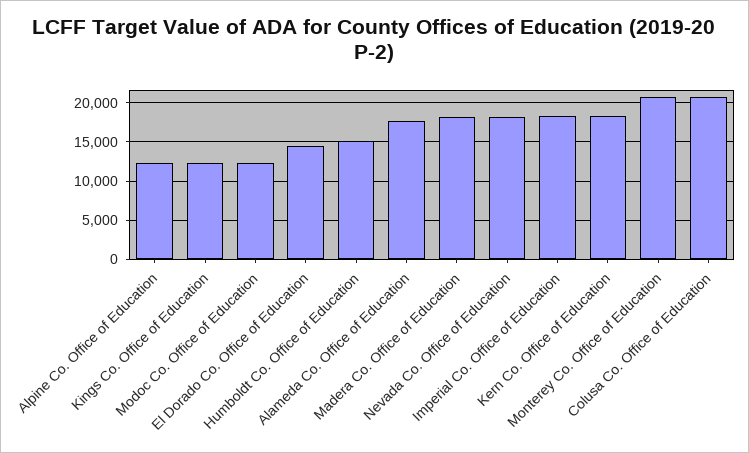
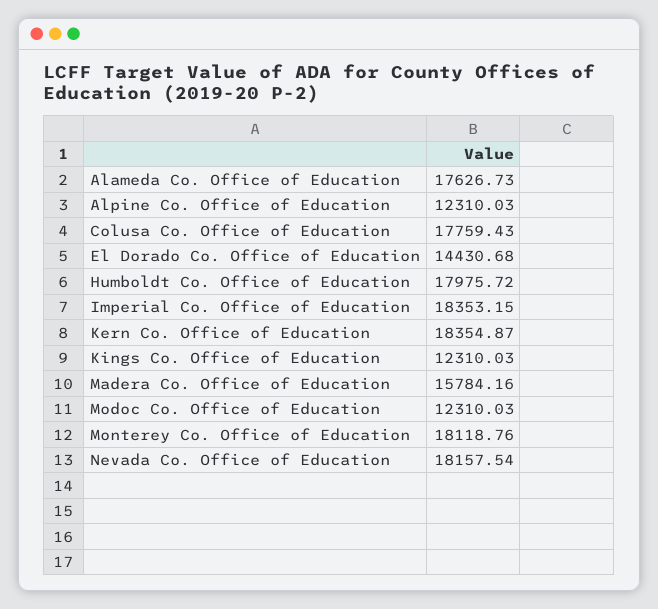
Humboldt Co. Office of Education: 15000 -> 17975.72
Madera Co. Office of Education: 18000 -> 15784.16
Monterey Co. Office of Education: 21000 -> 18118.76
Colusa Co. Office of Education: 21000 -> 17759.43

